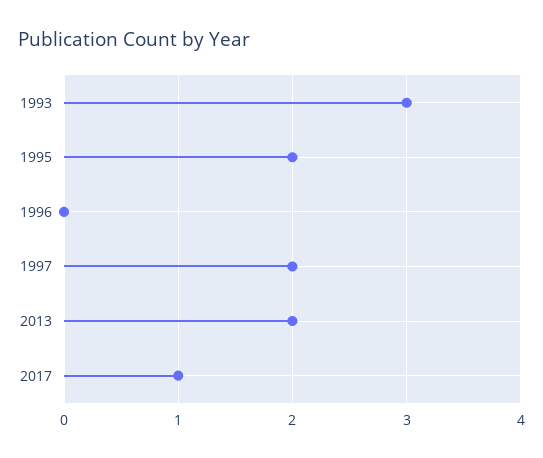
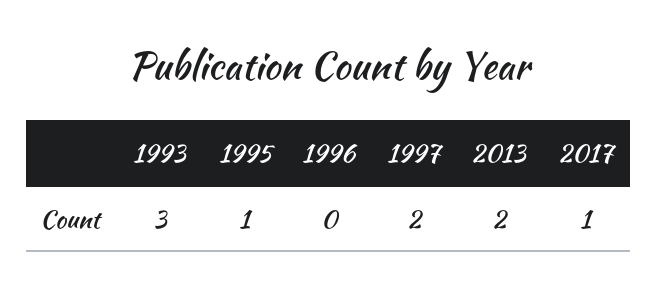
1995: 2 -> 1

